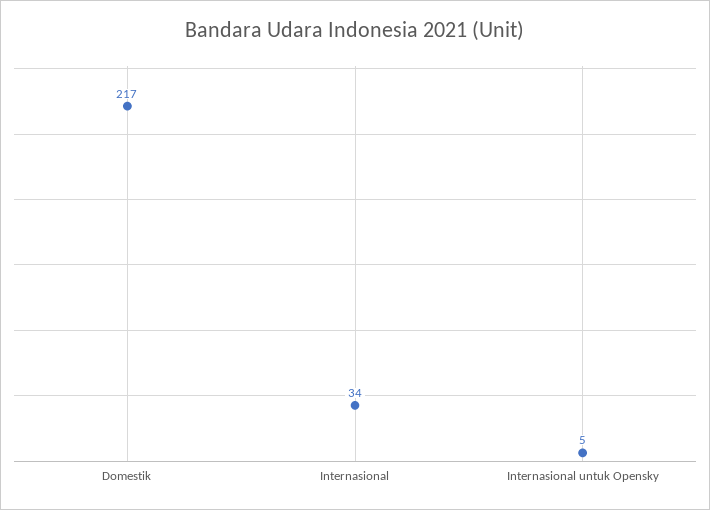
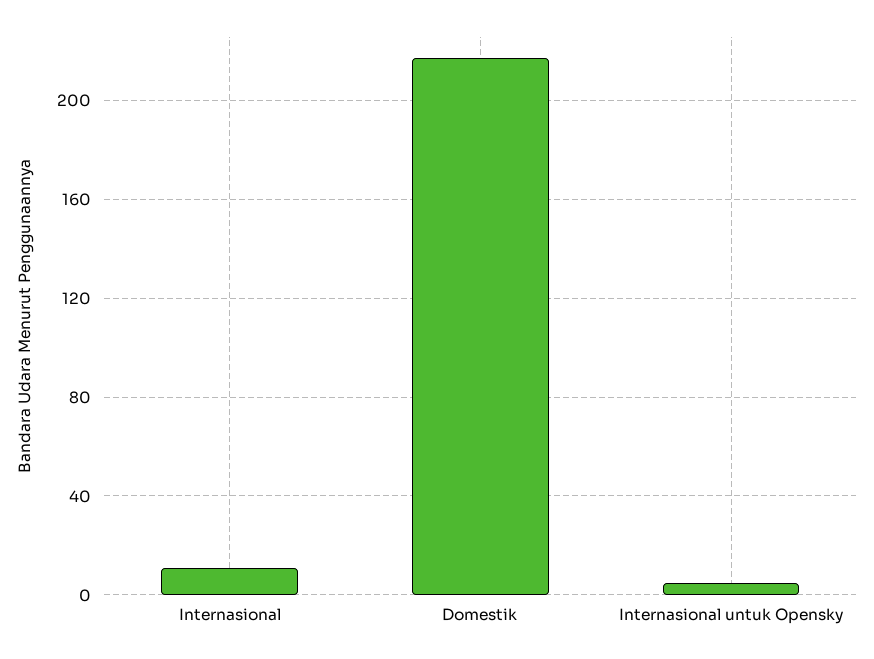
Internasional: 34 -> 10

